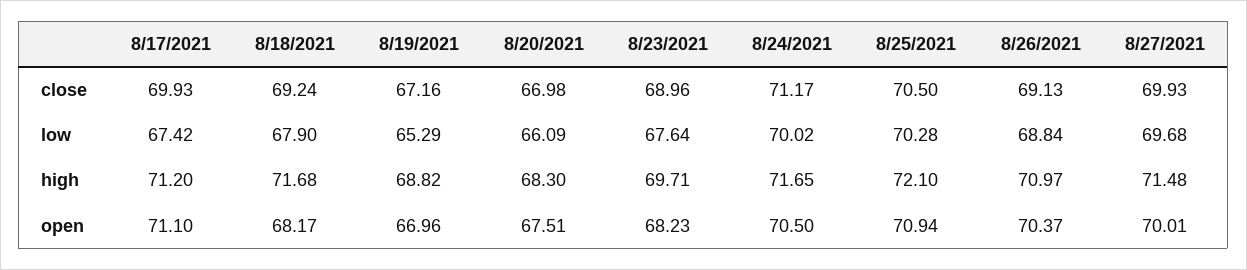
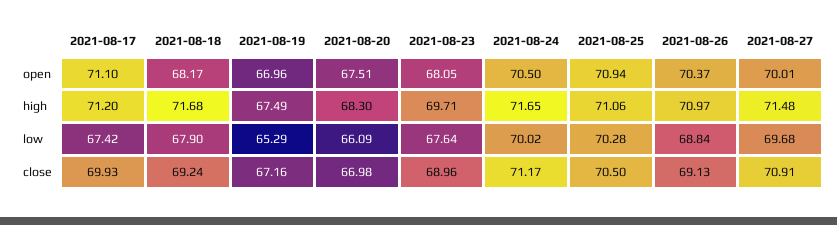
8/27/2021, close: 69.93 -> 70.91
8/19/2021, high: 68.82 -> 67.49
8/25/2021, high: 72.1 -> 71.06
8/23/2021, open: 68.23 -> 68.05

